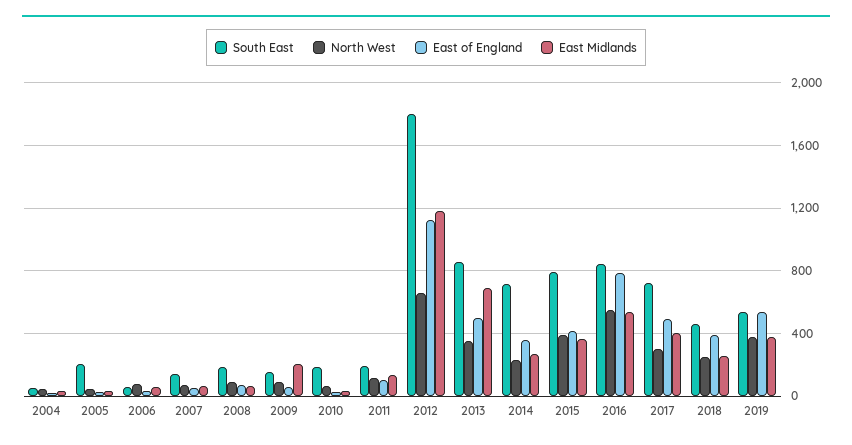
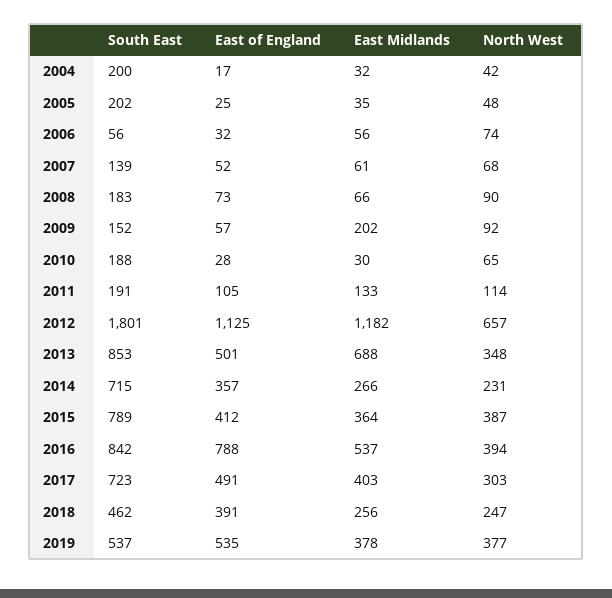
South East, 2004: 50 -> 200
North West, 2016: 550 -> 394

